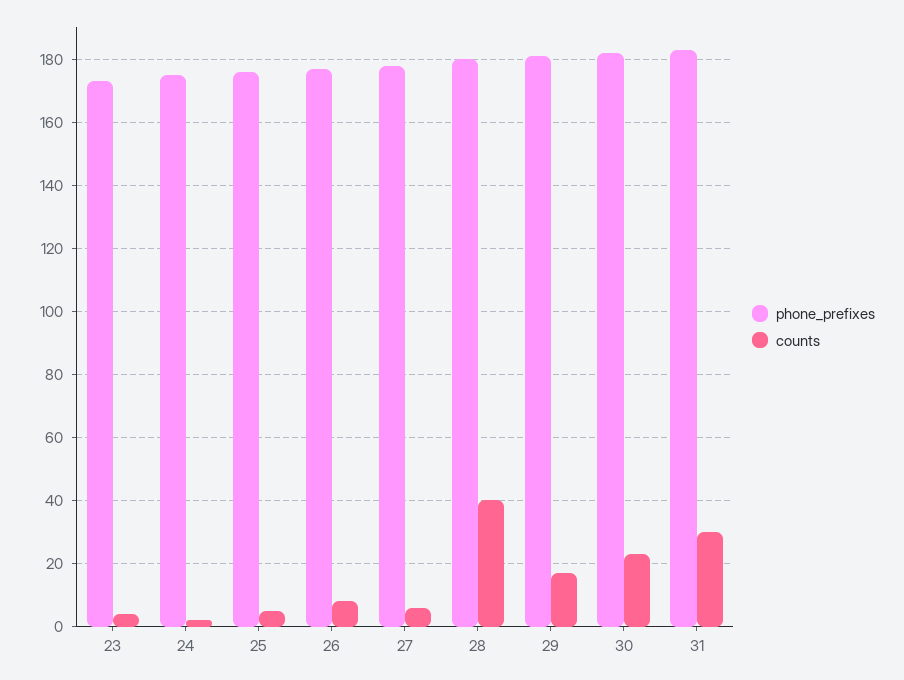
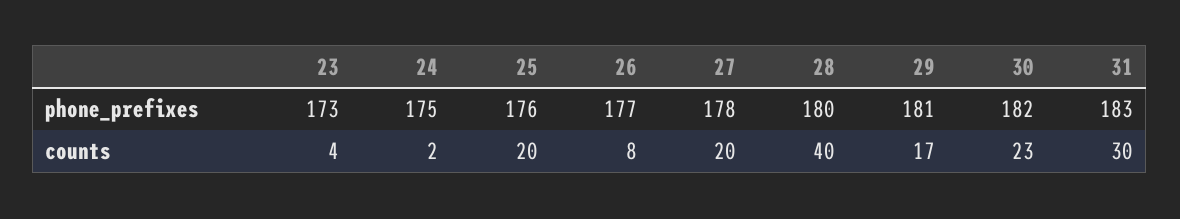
counts, 25: 5 -> 20
counts, 27: 5 -> 20

